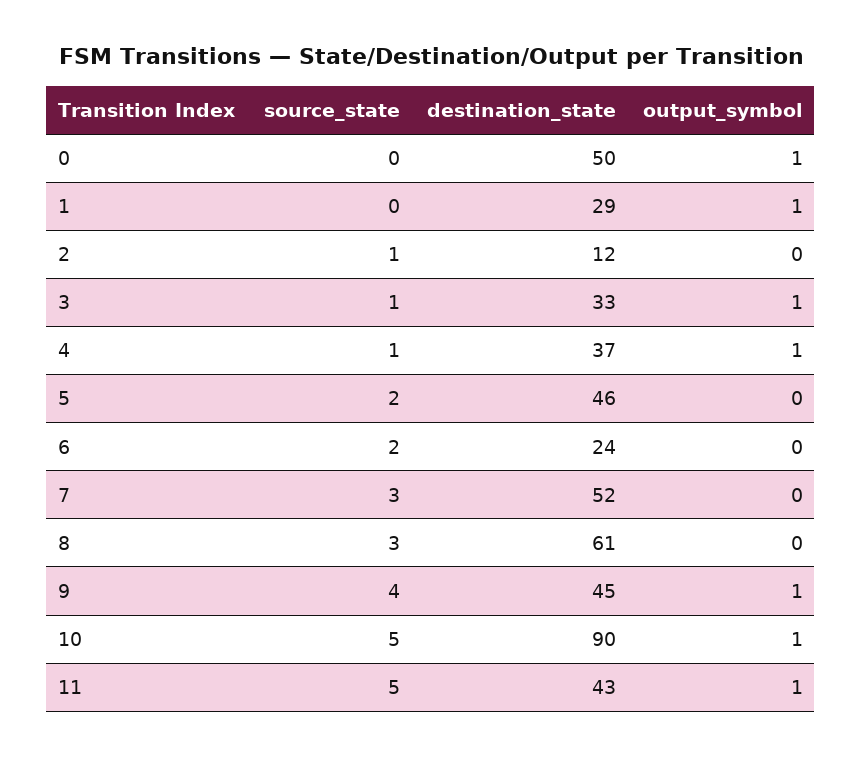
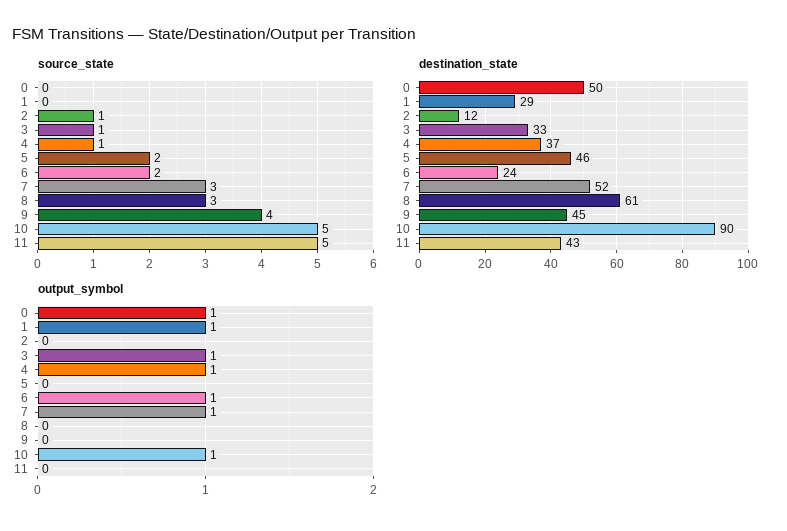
output_symbol, 6: 0 -> 1
output_symbol, 7: 0 -> 1
output_symbol, 9: 1 -> 0
output_symbol, 11: 1 -> 0

